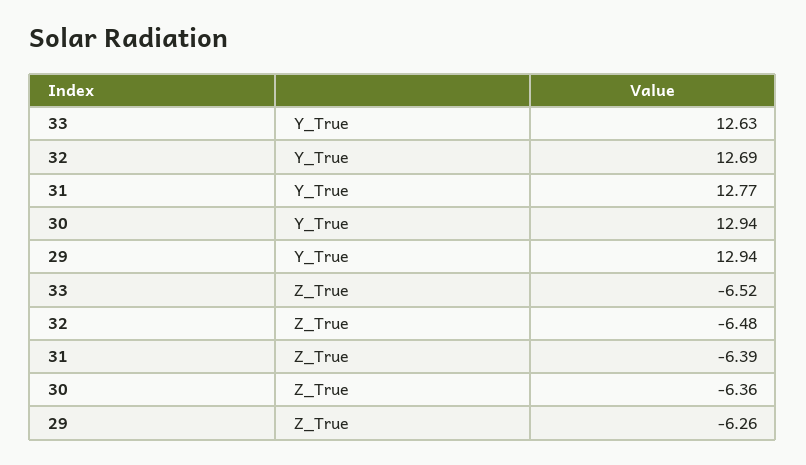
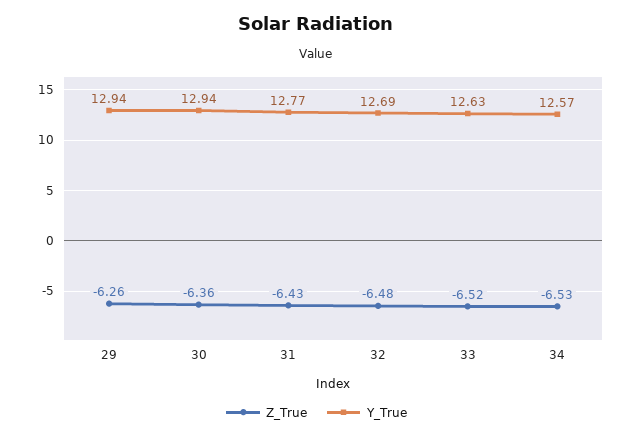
Z_True, 31: -6.39 -> -6.43
Z_True, 34: none -> -6.53
Y_True, 34: none -> 12.57

